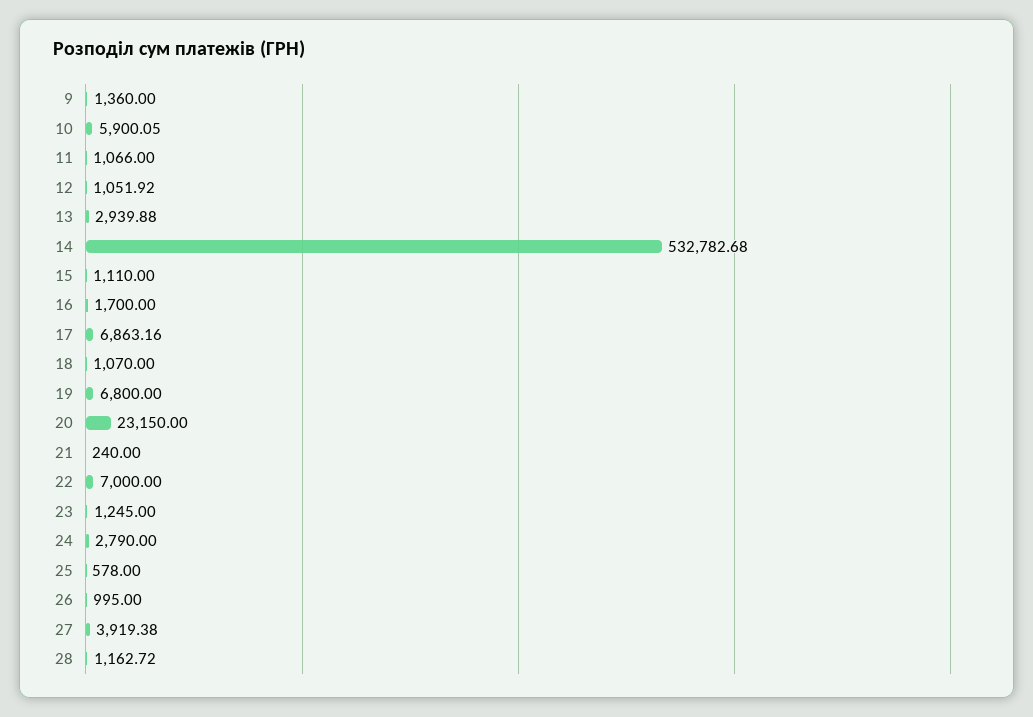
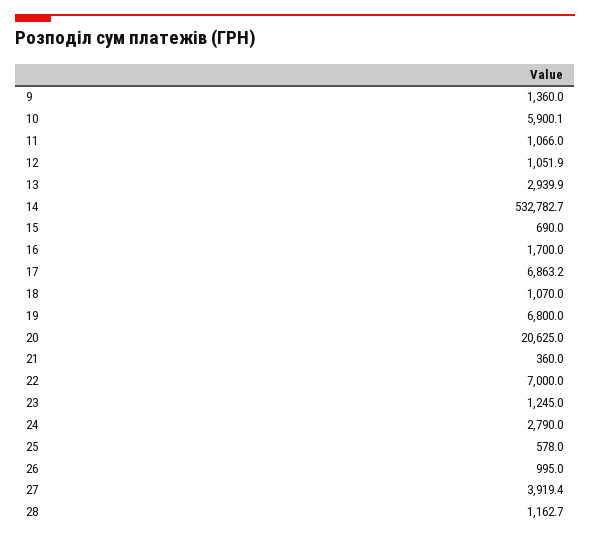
15: 1110 -> 690
20: 23150 -> 20625
21: 240 -> 360

